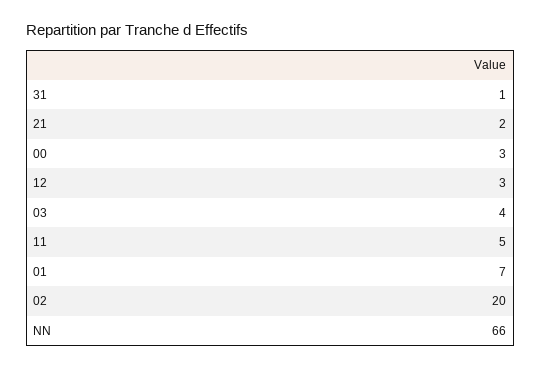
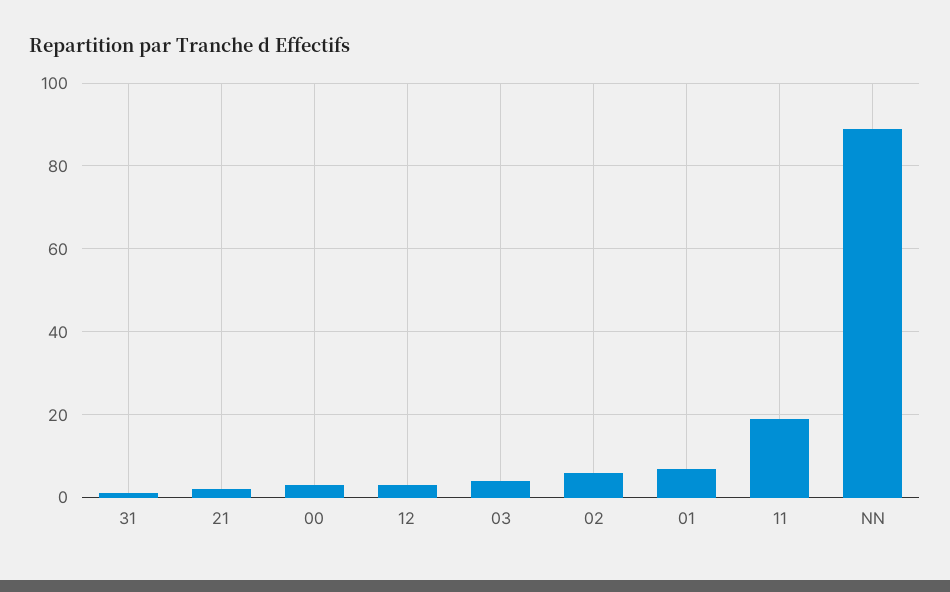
11: 5 -> 20
02: 20 -> 5
NN: 66 -> 90

